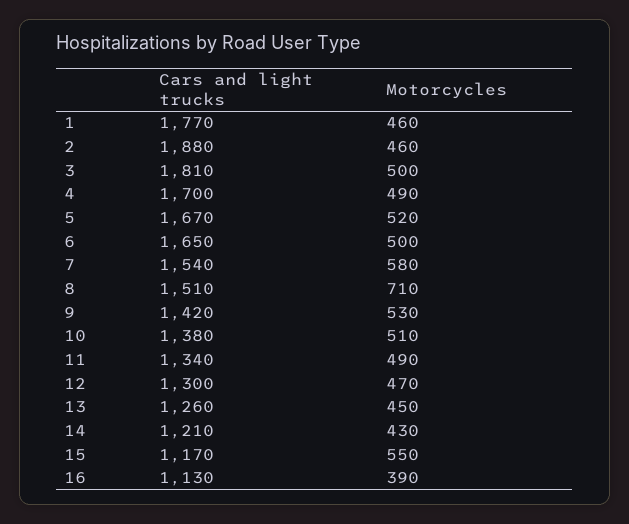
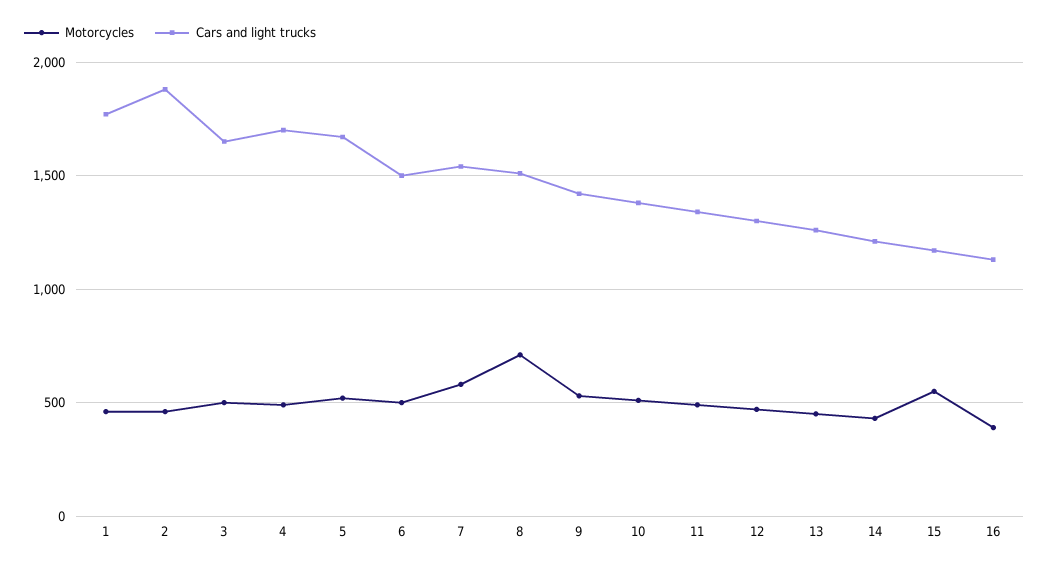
Cars and light trucks, 3: 1810 -> 1650
Cars and light trucks, 6: 1650 -> 1500

